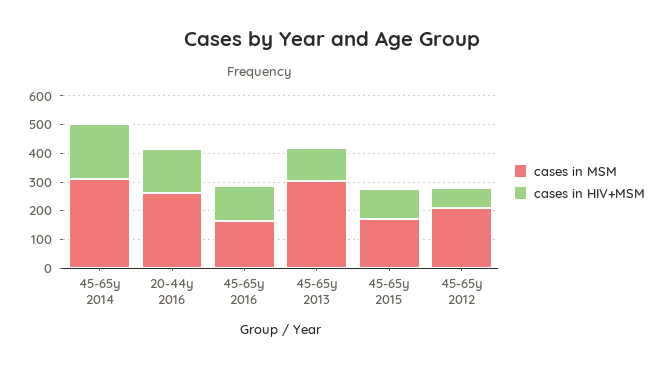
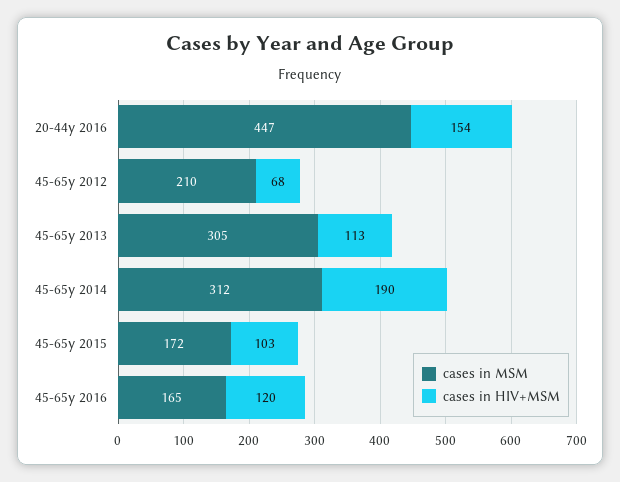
cases in MSM, 20-44y 2016: 250 -> 447

